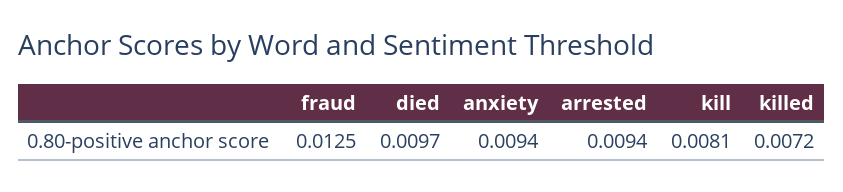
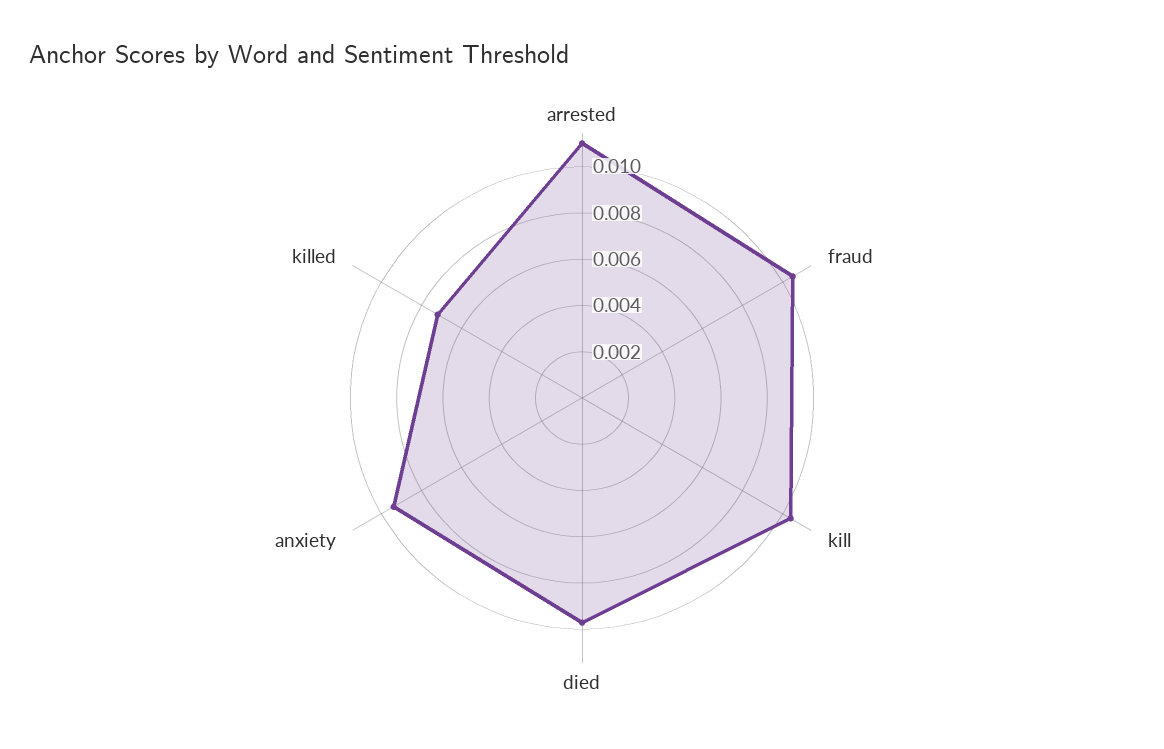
fraud: 0.0125 -> 0.0105
arrested: 0.0094 -> 0.011
kill: 0.0081 -> 0.0105

